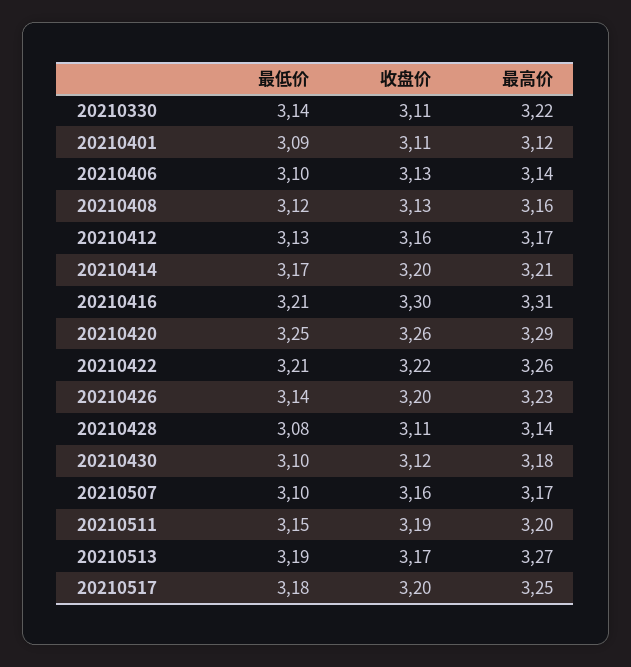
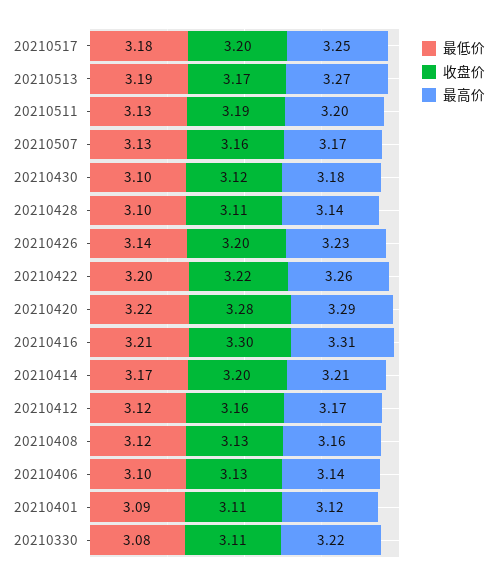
最低价, 20210330: 3.14 -> 3.08
最低价, 20210412: 3.13 -> 3.12
最低价, 20210420: 3.25 -> 3.22
收盘价, 20210420: 3.26 -> 3.28
最低价, 20210422: 3.21 -> 3.2
最低价, 20210428: 3.08 -> 3.1
最低价, 20210507: 3.1 -> 3.13
最低价, 20210511: 3.15 -> 3.13

